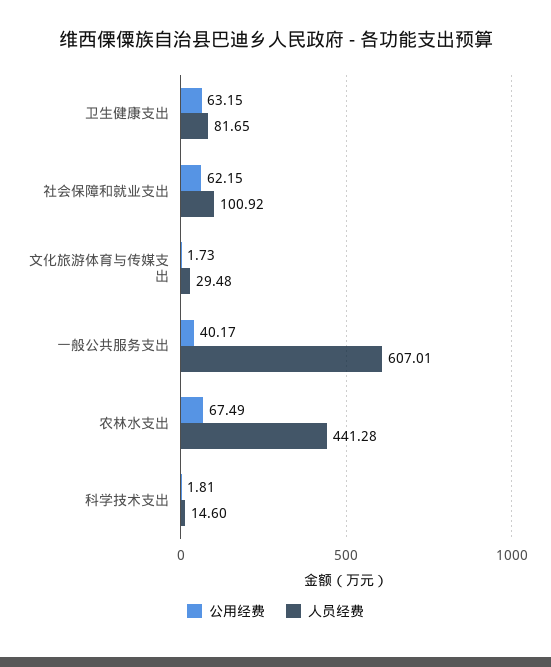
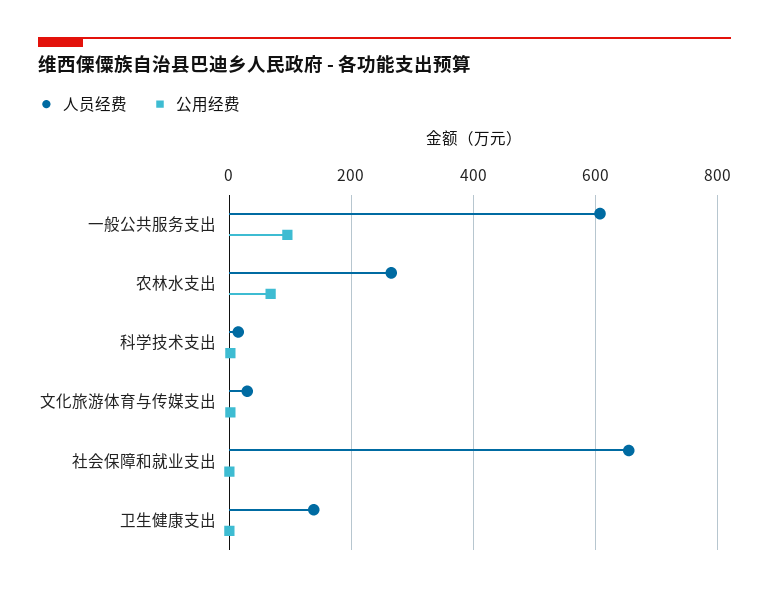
公用经费, 卫生健康支出: 63.15 -> 0
人员经费, 卫生健康支出: 81.65 -> 140
公用经费, 社会保障和就业支出: 62.15 -> 0
人员经费, 社会保障和就业支出: 100.92 -> 660
公用经费, 一般公共服务支出: 40.17 -> 100
人员经费, 农林水支出: 441.28 -> 260

